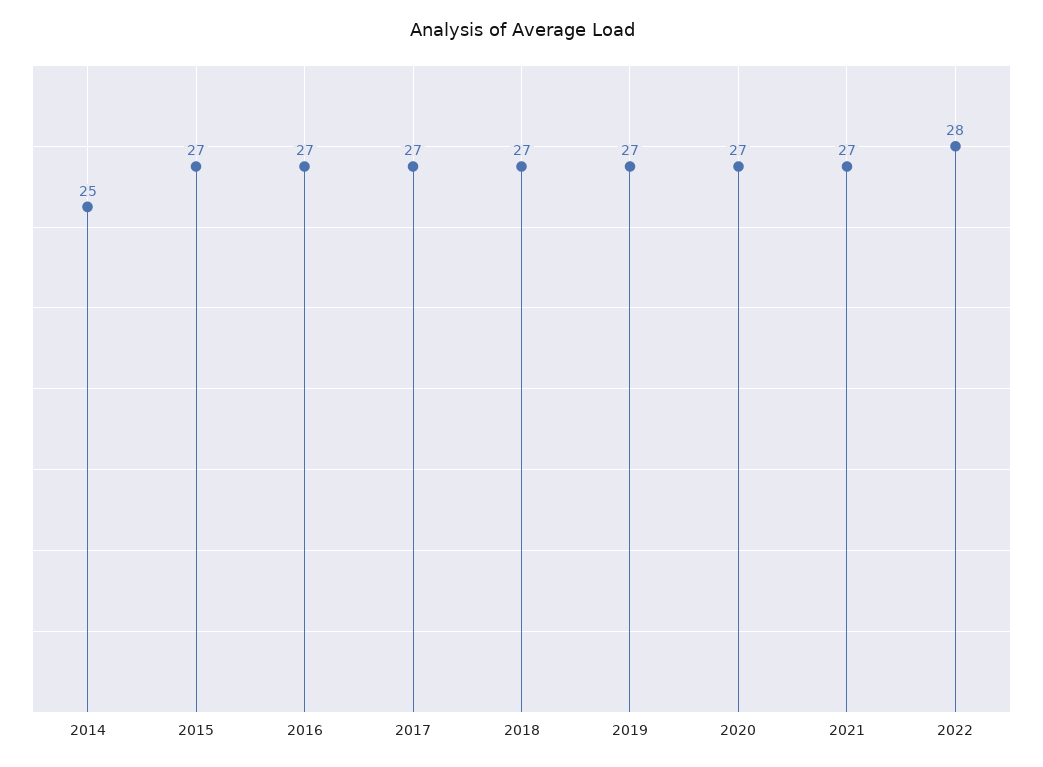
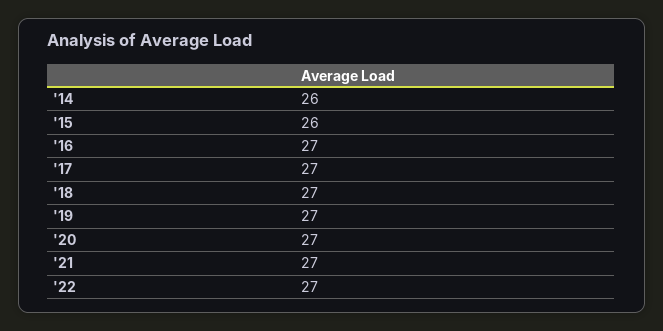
2014: 25 -> 26
2015: 27 -> 26
2022: 28 -> 27

